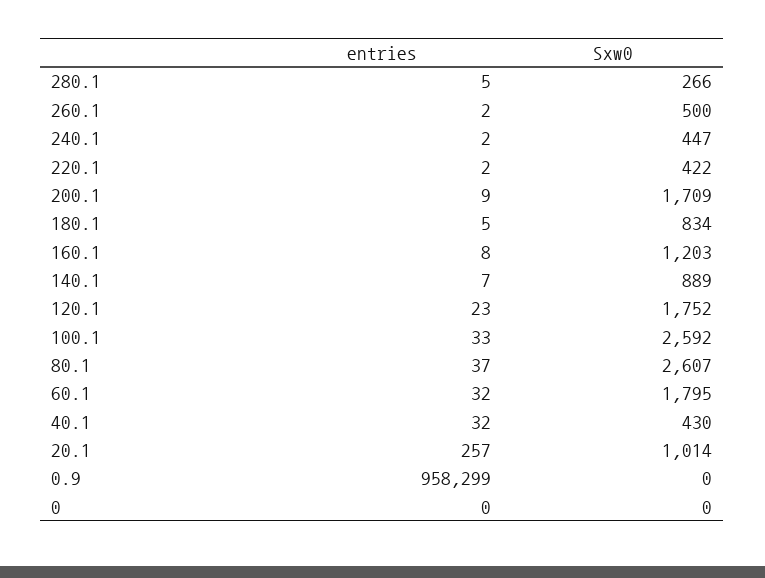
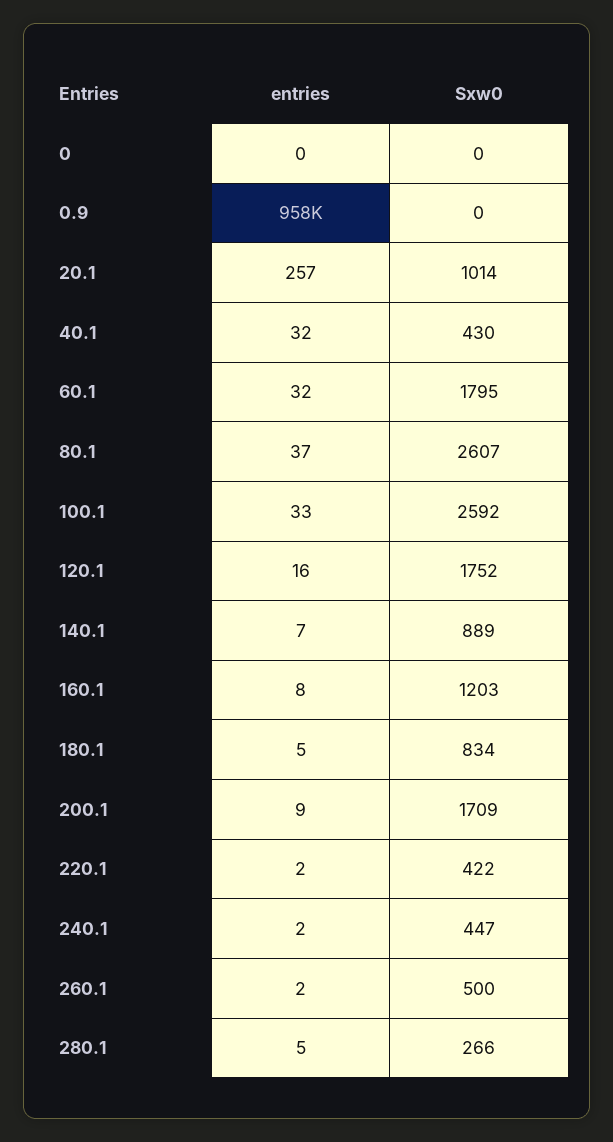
entries, 120.1: 23 -> 16

